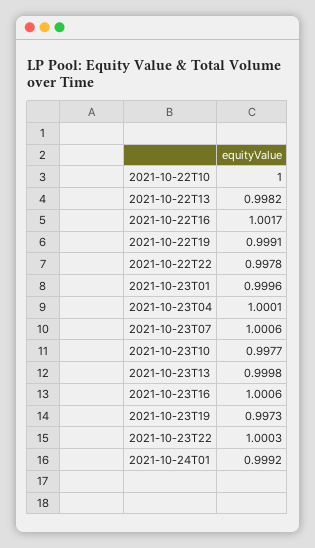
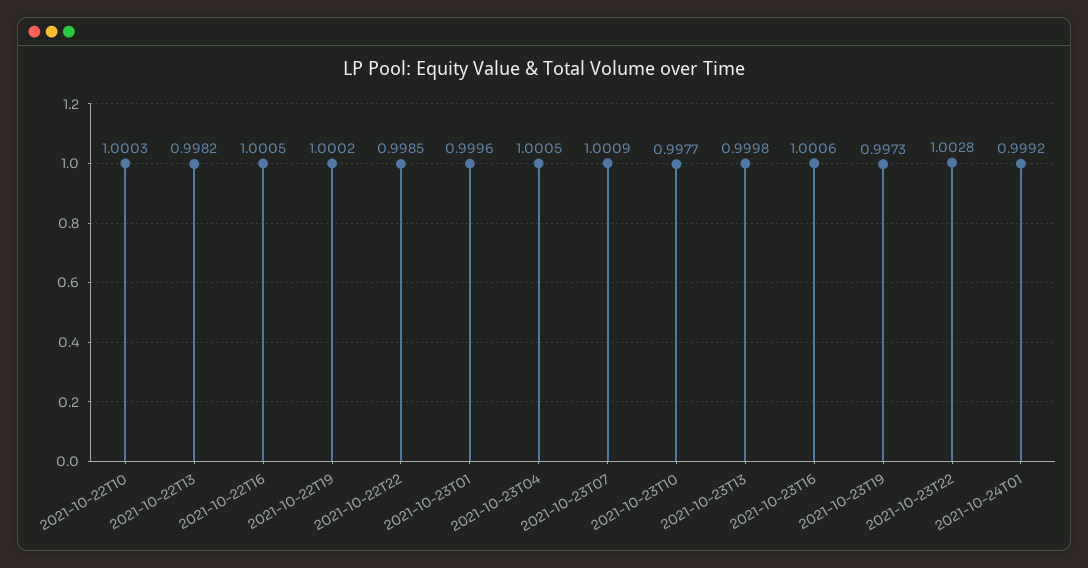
2021-10-22T10: 1 -> 1.0003
2021-10-22T16: 1.0017 -> 1.0005
2021-10-22T19: 0.9991 -> 1.0002
2021-10-22T22: 0.9978 -> 0.9985
2021-10-23T04: 1.0001 -> 1.0005
2021-10-23T07: 1.0006 -> 1.0009
2021-10-23T22: 1.0003 -> 1.0028

